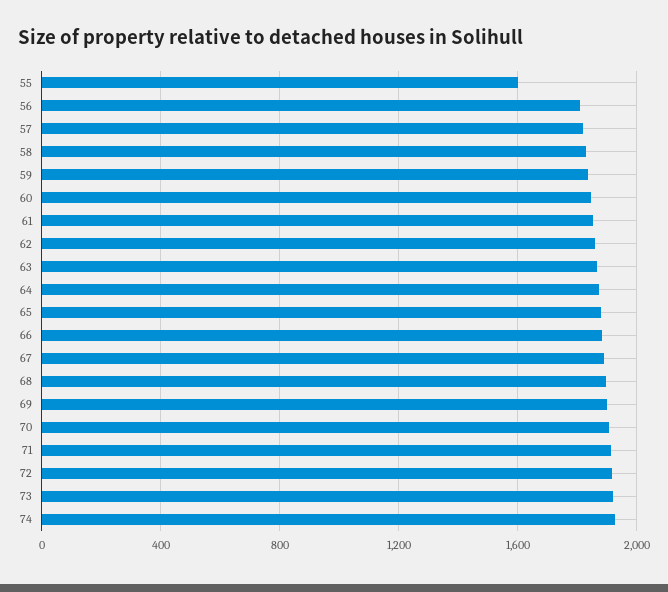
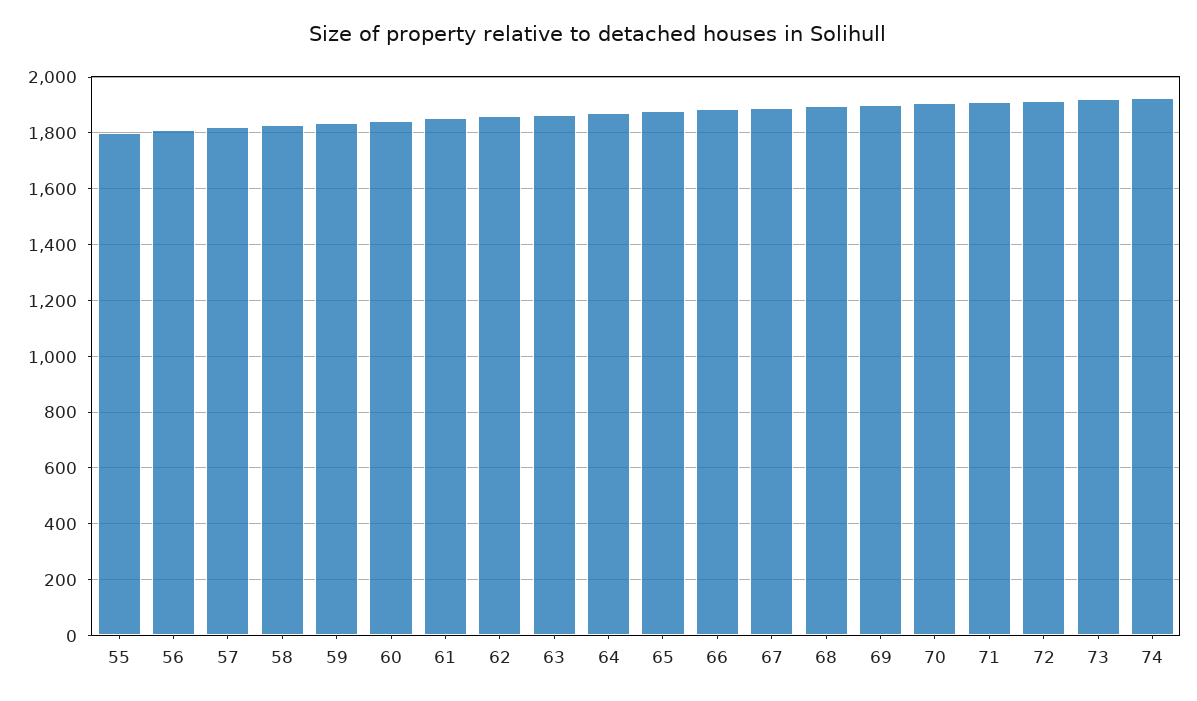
55: 1600 -> 1800

